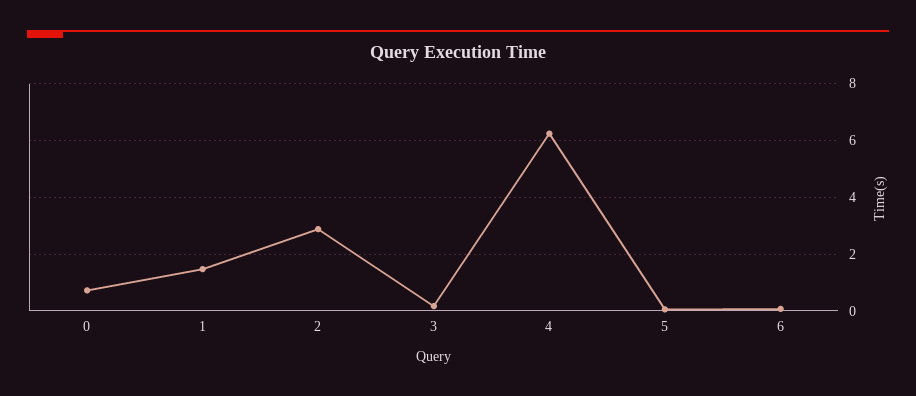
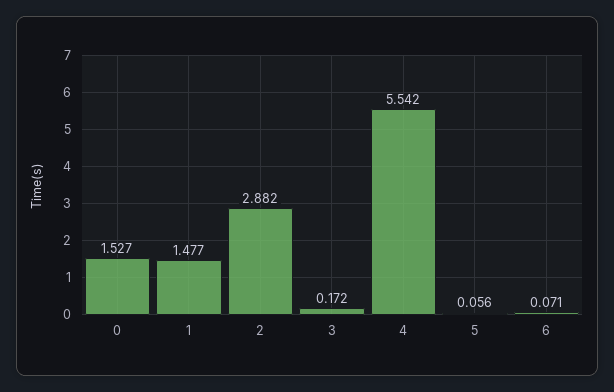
0: 0.75 -> 1.527
4: 6.25 -> 5.542

